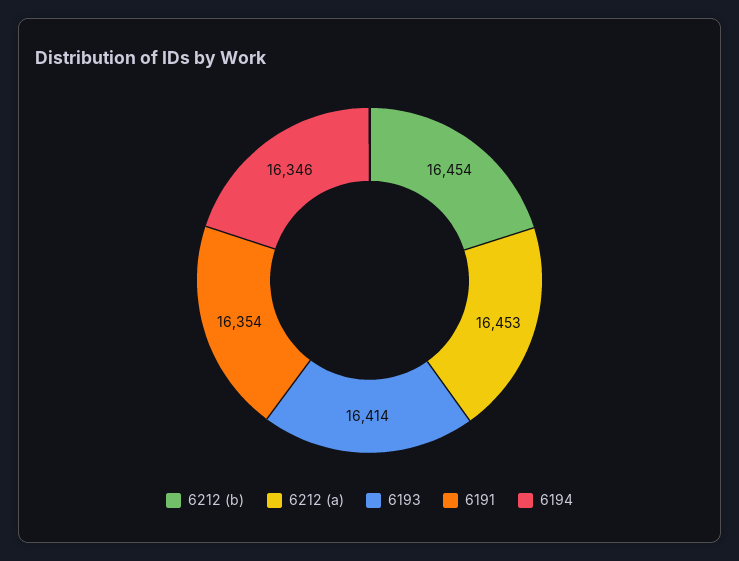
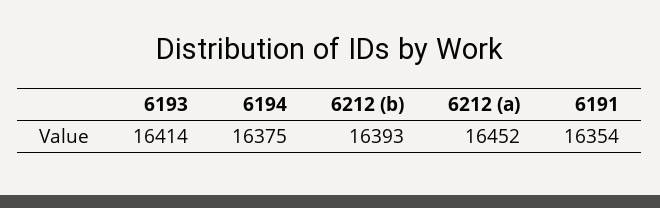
6212 (b): 16454 -> 16393
6212 (a): 16453 -> 16452
6194: 16346 -> 16375

